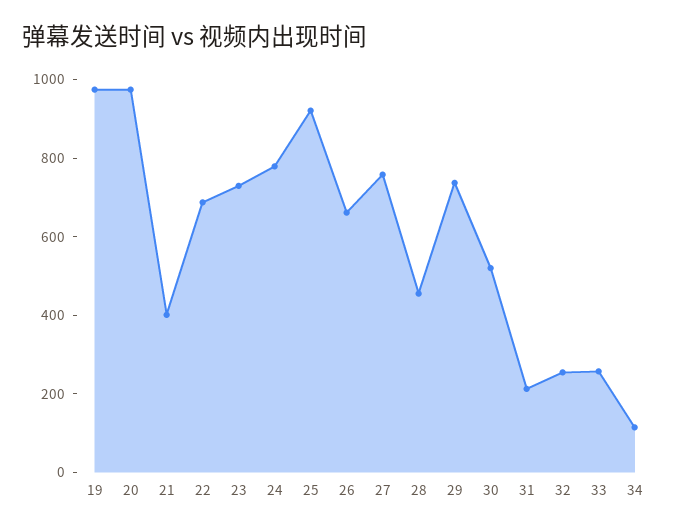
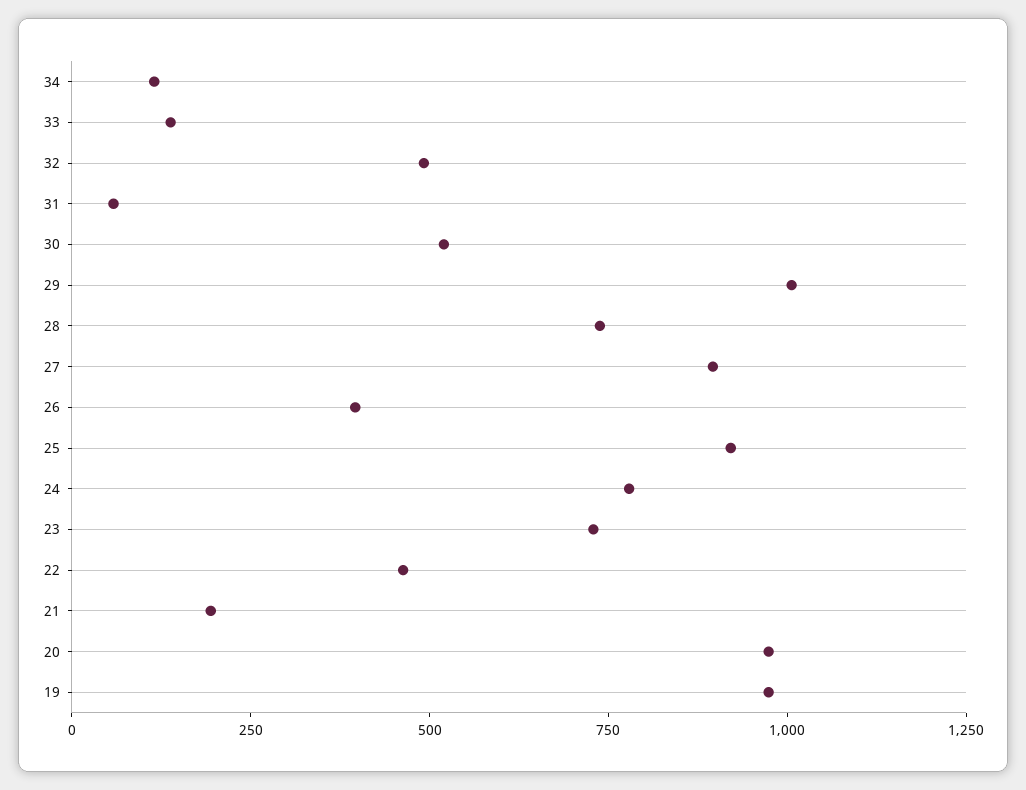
21: 400 -> 200
22: 700 -> 450
26: 650 -> 400
27: 750 -> 900
28: 450 -> 750
29: 750 -> 1000
31: 200 -> 50
32: 250 -> 500
33: 250 -> 150

